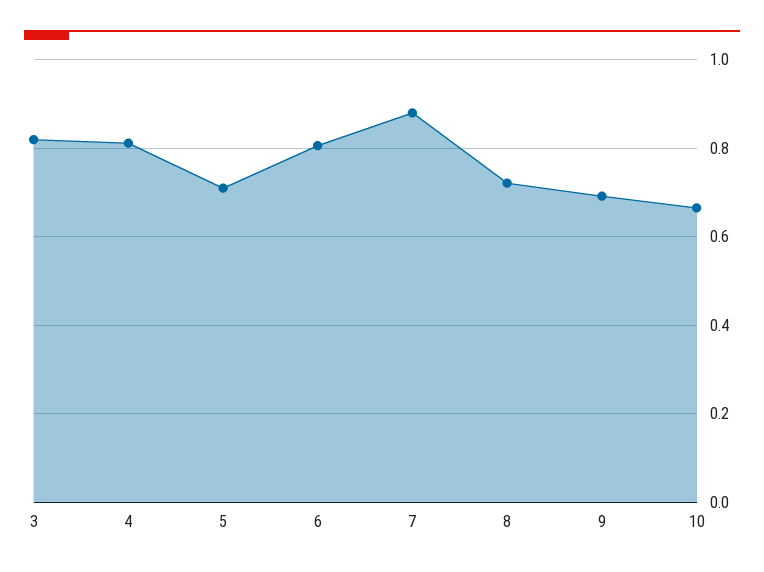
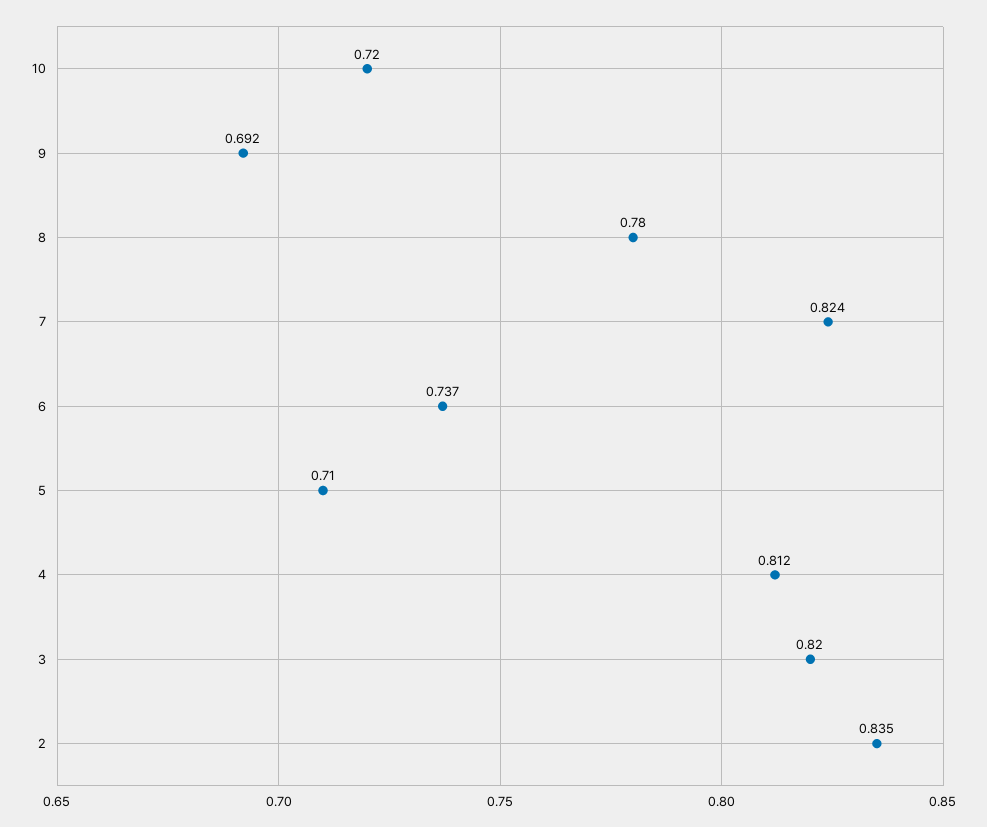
6: 0.8 -> 0.737
7: 0.88 -> 0.824
8: 0.72 -> 0.78
10: 0.66 -> 0.72
2: none -> 0.835

